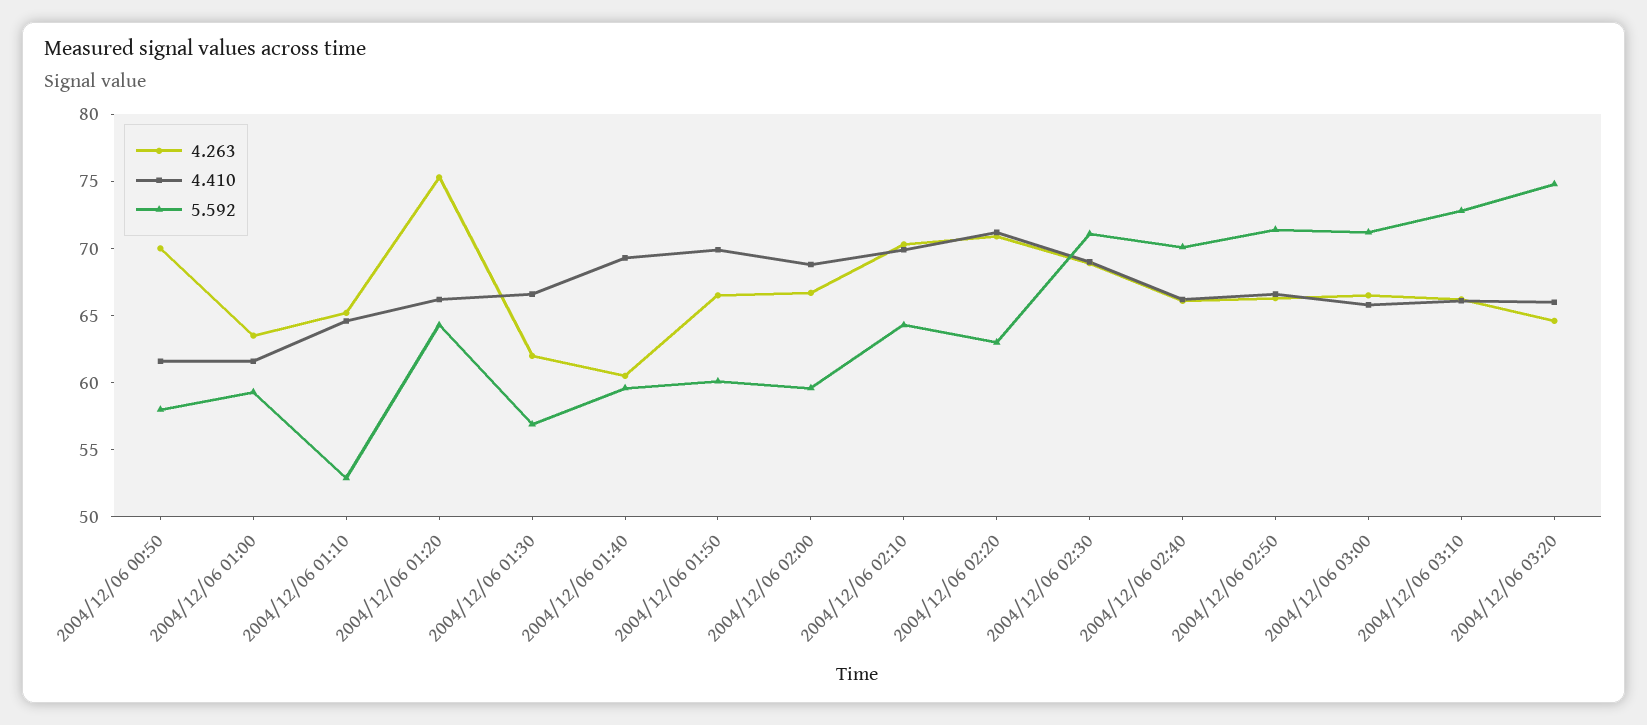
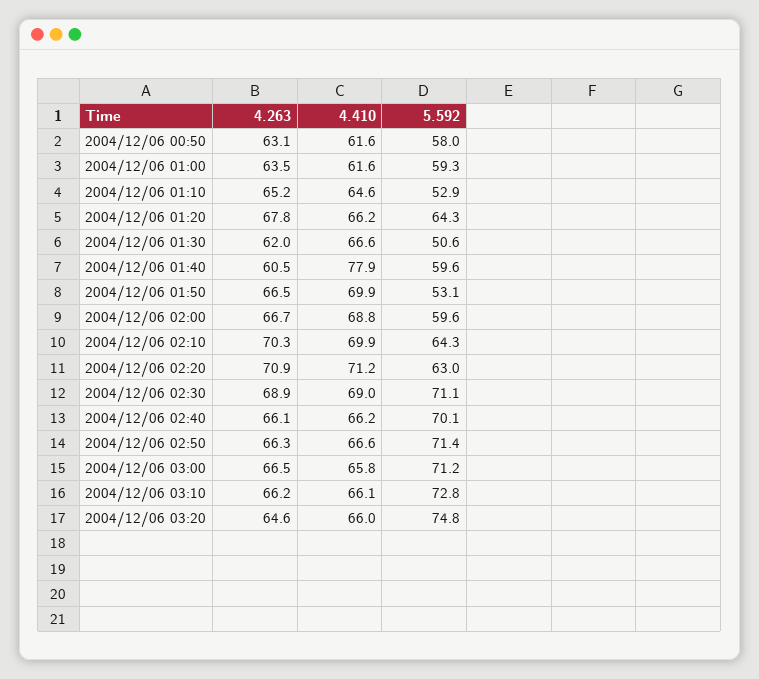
4.263, 2004/12/06 00:50: 70 -> 63.1
4.263, 2004/12/06 01:20: 75 -> 67.8
5.592, 2004/12/06 01:30: 57 -> 50.6
4.410, 2004/12/06 01:40: 69 -> 77.9
5.592, 2004/12/06 01:50: 60 -> 53.1

